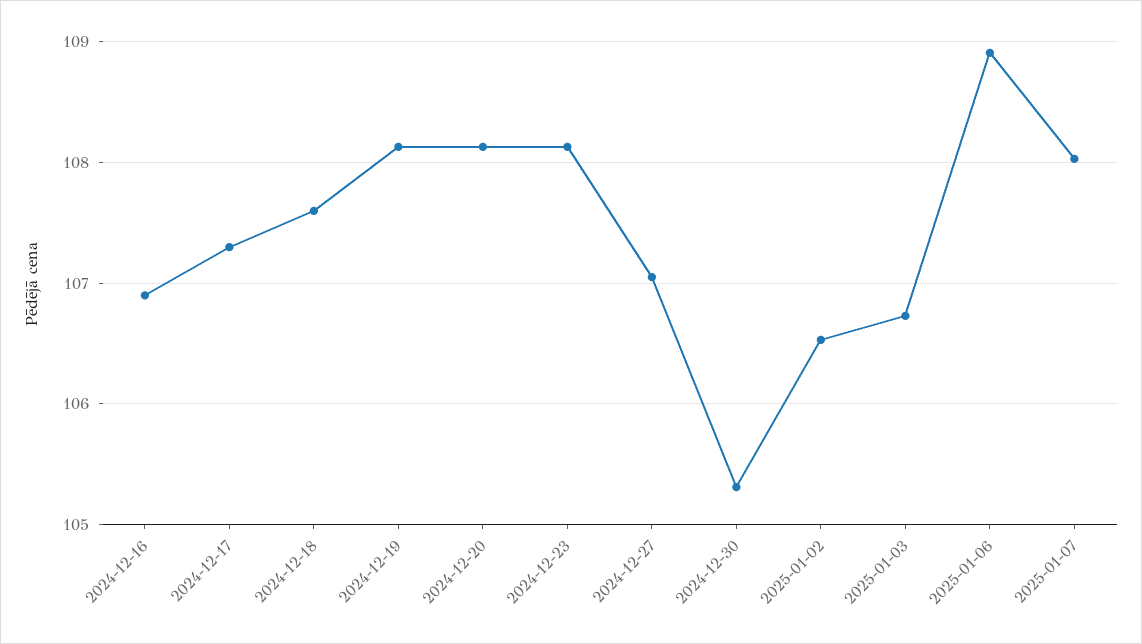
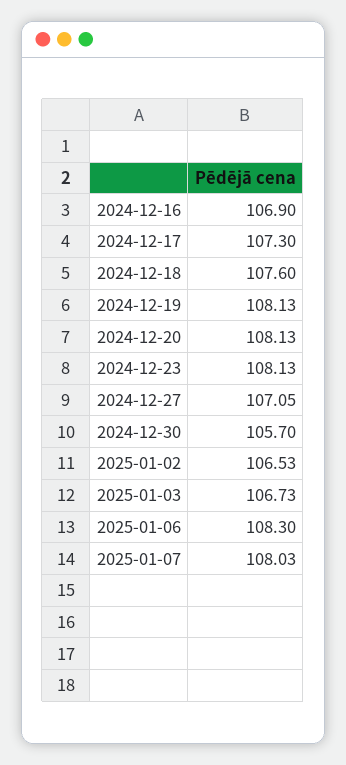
2024-12-30: 105.3 -> 105.7
2025-01-06: 108.9 -> 108.3

